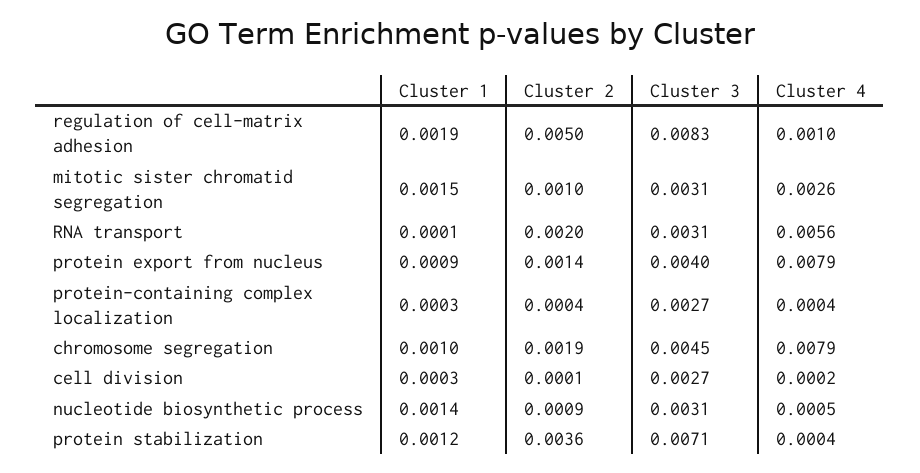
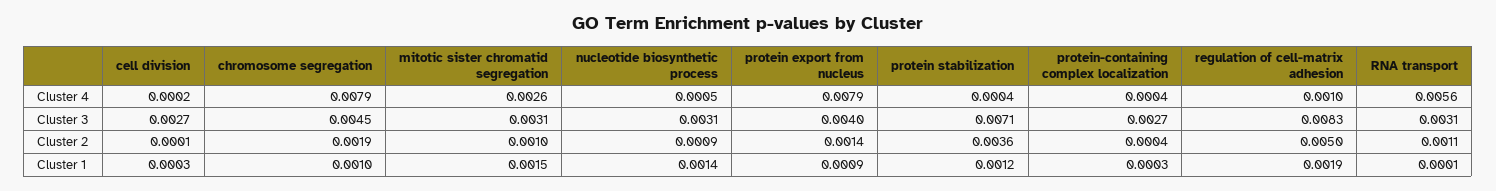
Cluster 2, RNA transport: 0.002 -> 0.0011

